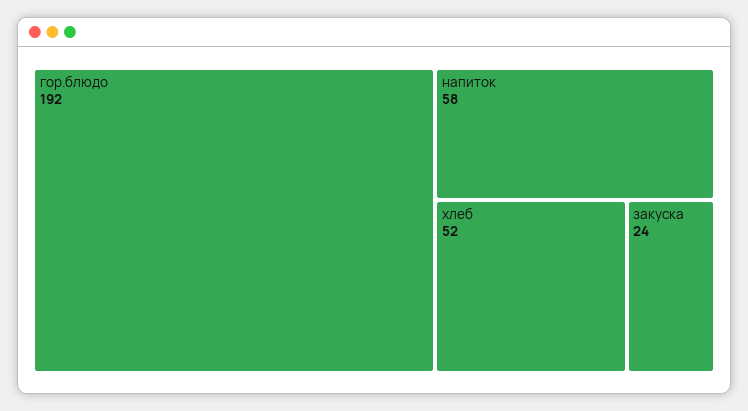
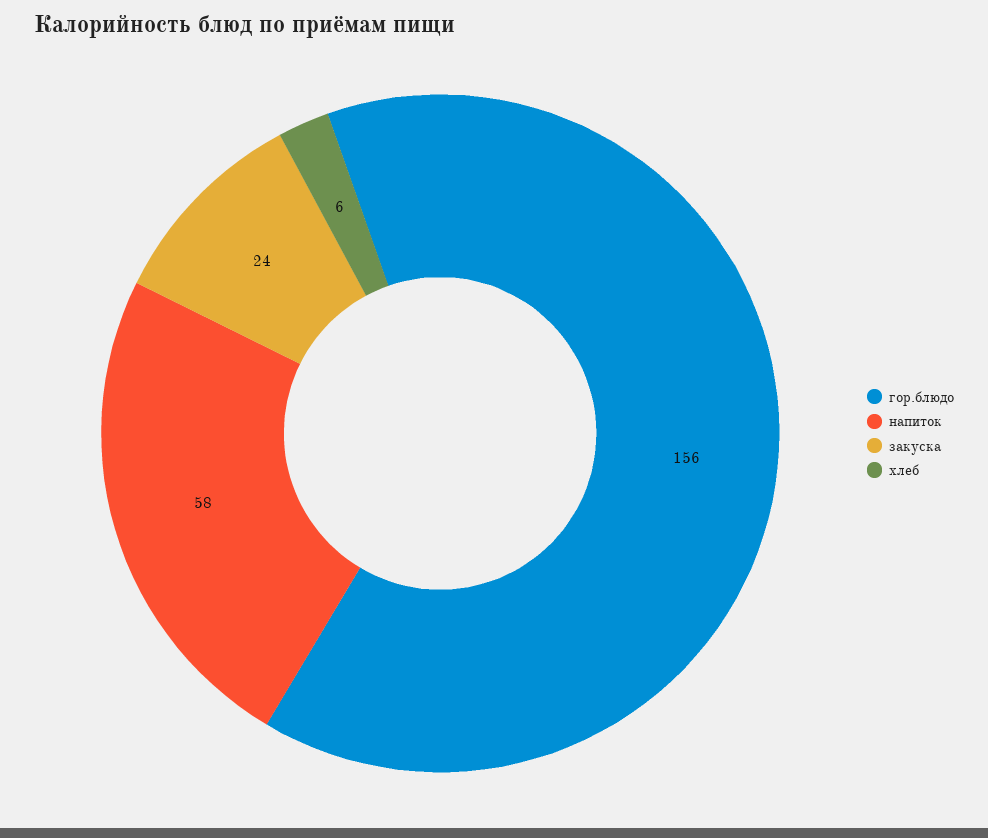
гор.блюдо: 192 -> 156
хлеб: 52 -> 6

